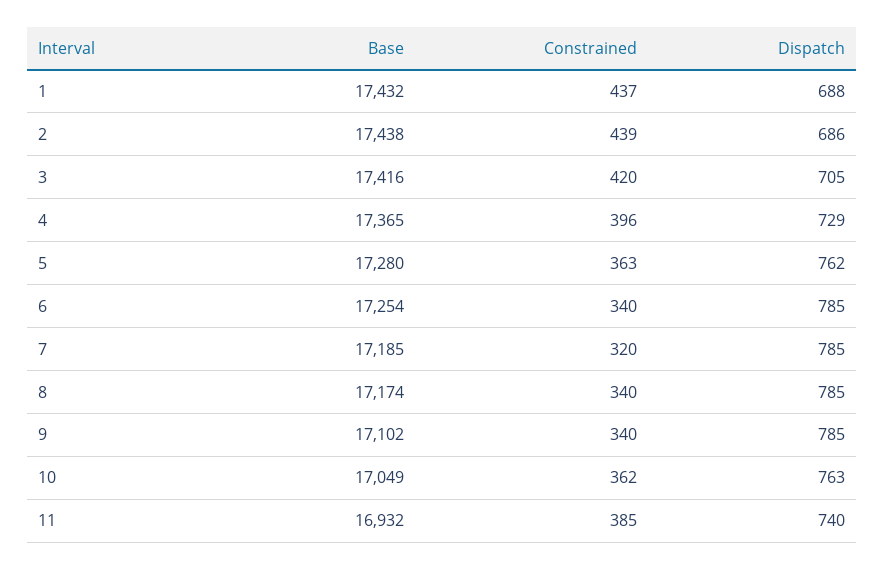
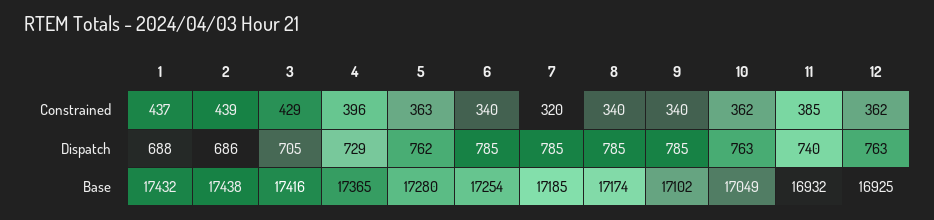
Constrained, 3: 420 -> 429
Constrained, 12: none -> 362
Dispatch, 12: none -> 763
Base, 12: none -> 16925

